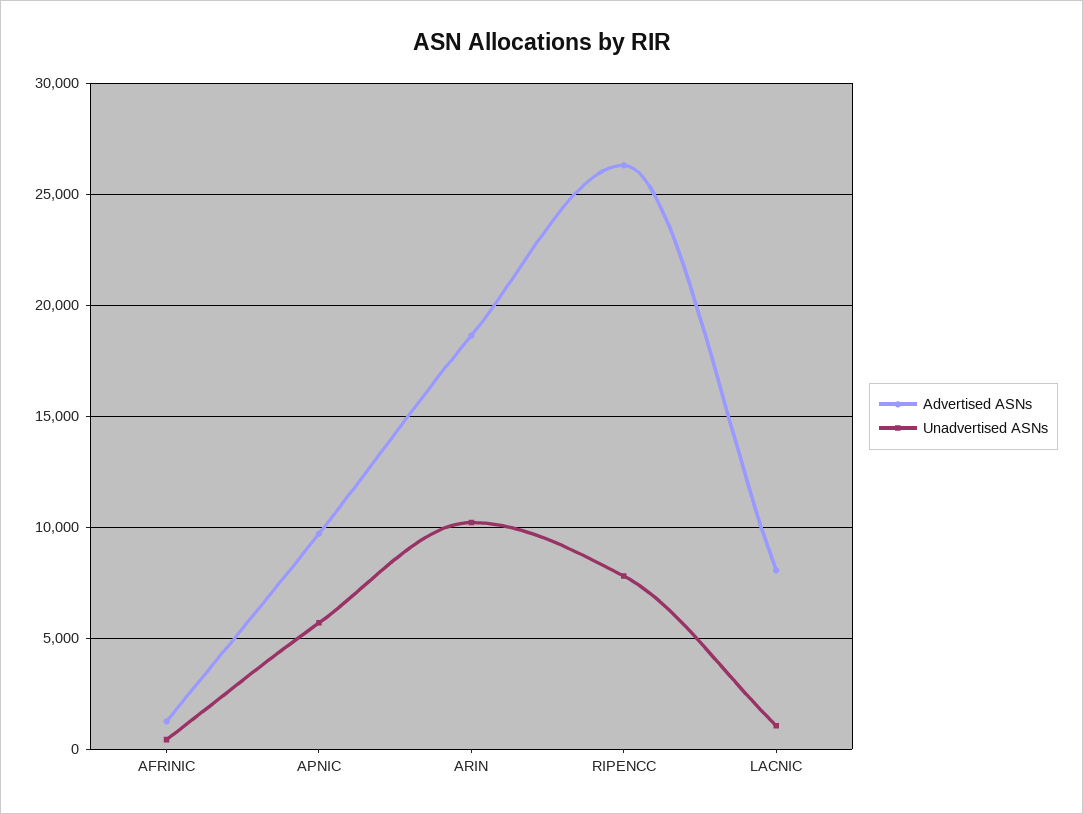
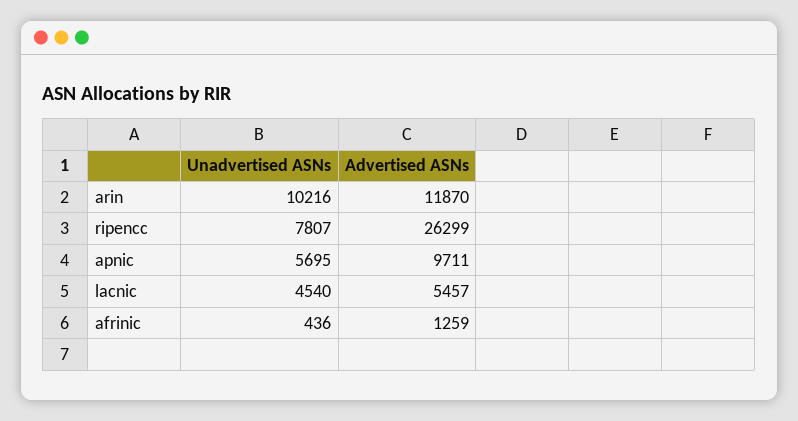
Advertised ASNs, ARIN: 18500 -> 11870
Advertised ASNs, LACNIC: 8000 -> 5457
Unadvertised ASNs, LACNIC: 1000 -> 4540

